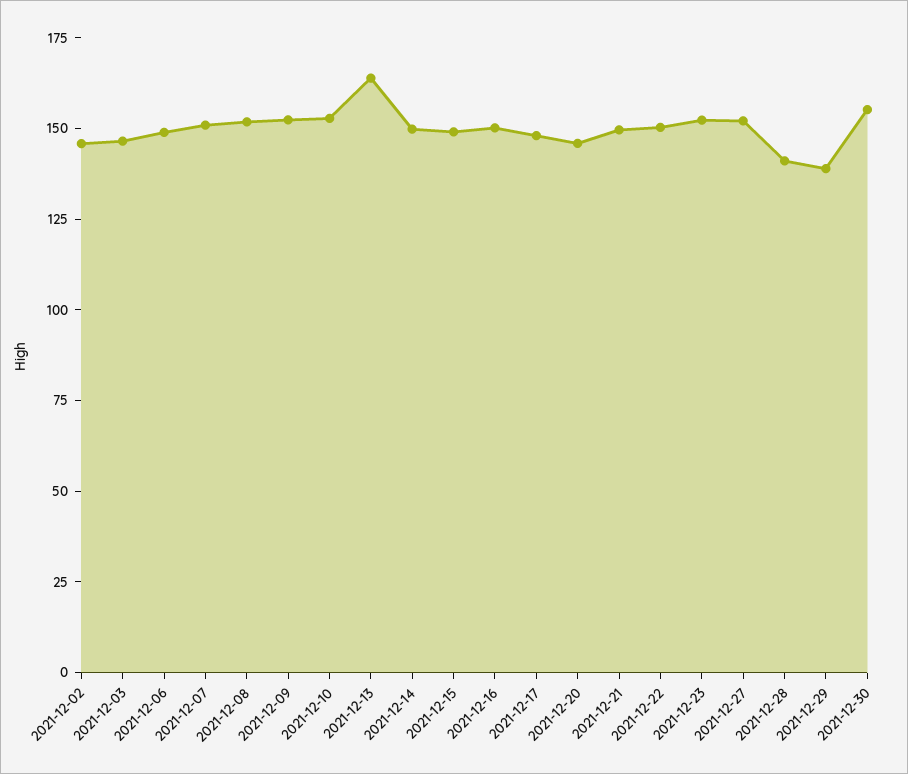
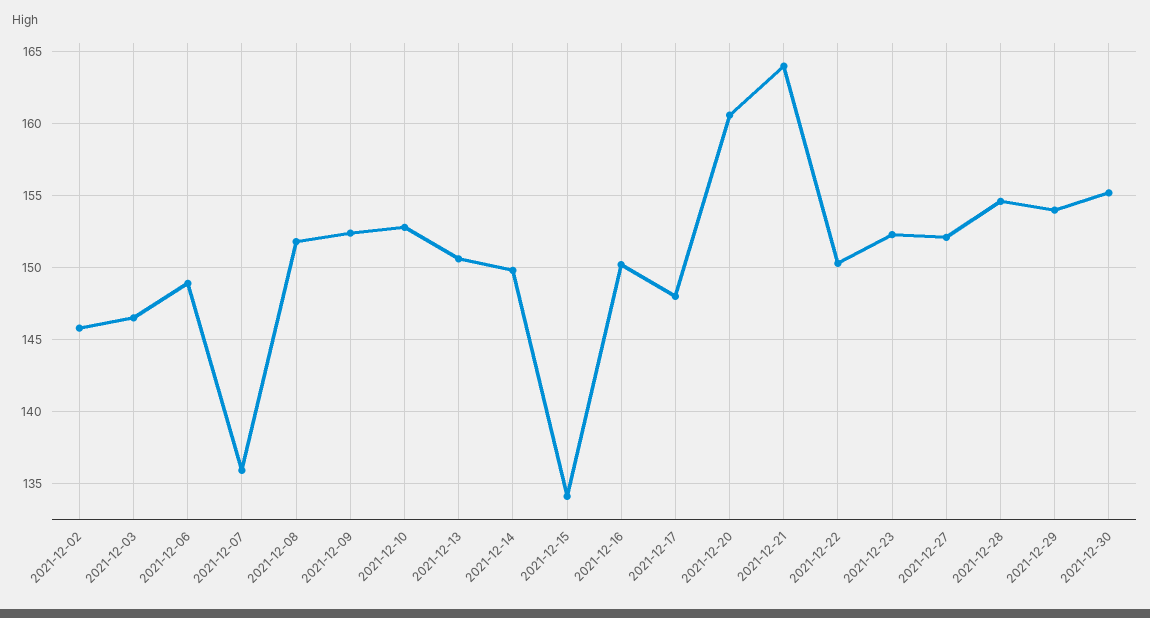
2021-12-07: 150 -> 136
2021-12-13: 165 -> 150.5
2021-12-15: 150 -> 134
2021-12-20: 145 -> 160.5
2021-12-21: 150 -> 164
2021-12-28: 140 -> 154.5
2021-12-29: 140 -> 154

